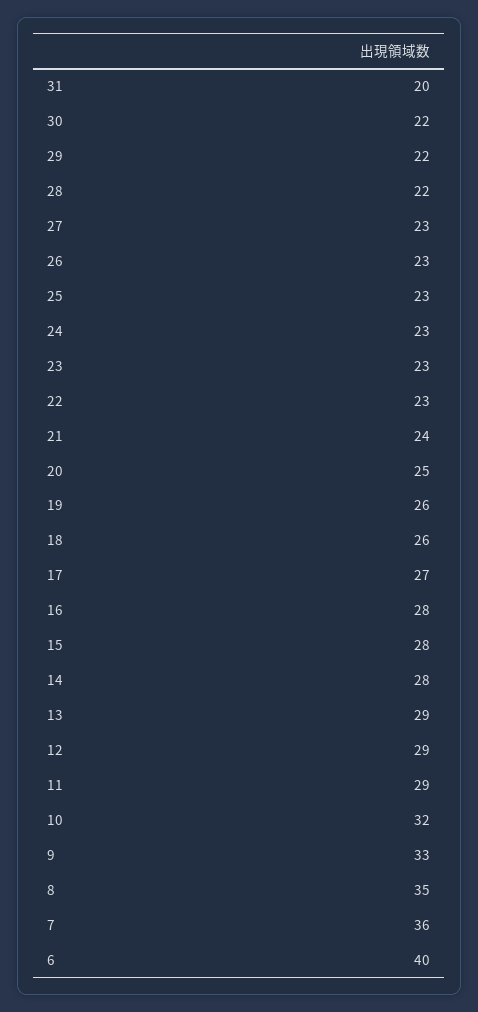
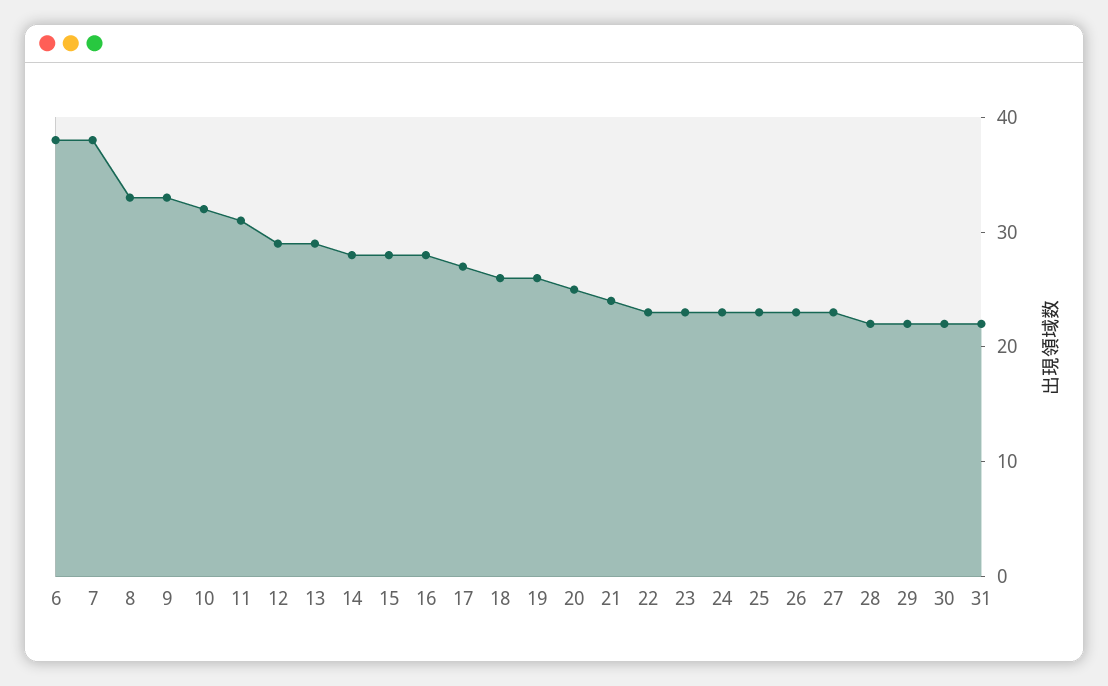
31: 20 -> 22
11: 29 -> 31
8: 35 -> 33
7: 36 -> 38
6: 40 -> 38

